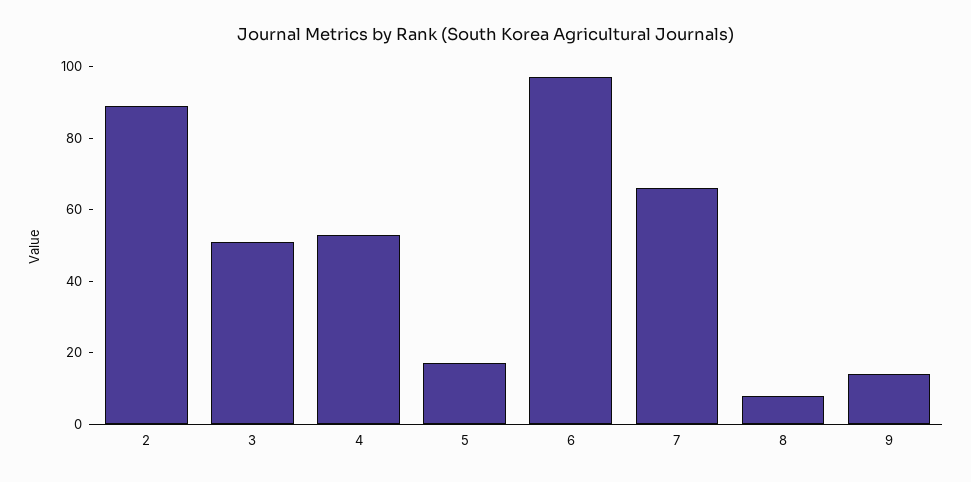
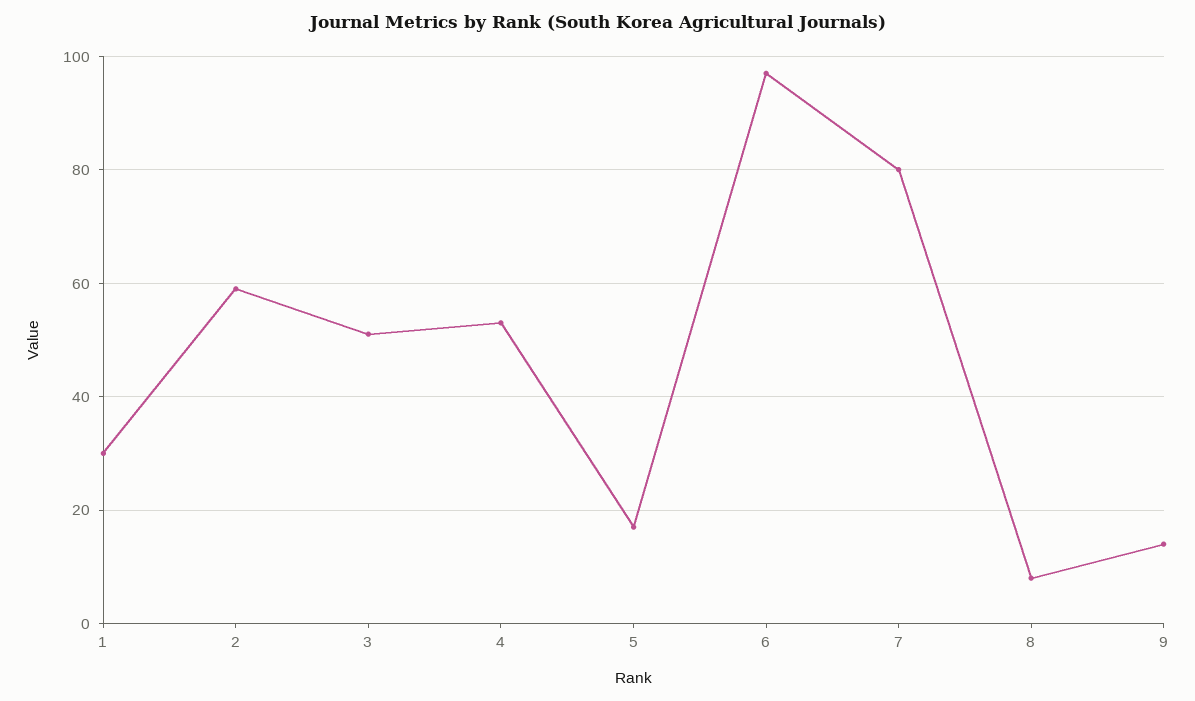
2: 90 -> 60
7: 65 -> 80
1: none -> 30

